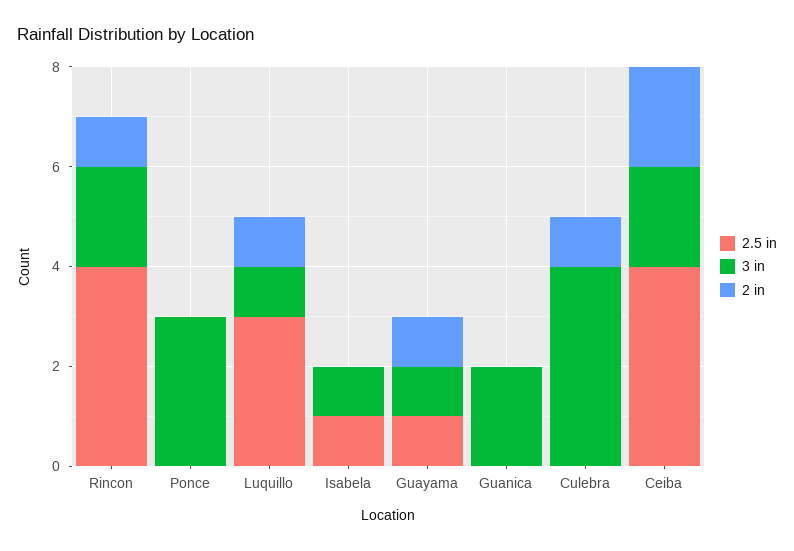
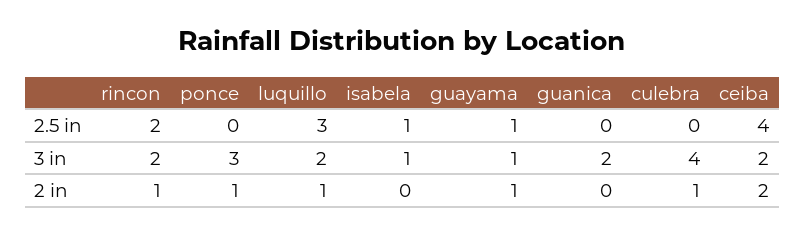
2.5 in, Rincon: 4 -> 2
2 in, Ponce: 0 -> 1
3 in, Luquillo: 1 -> 2

